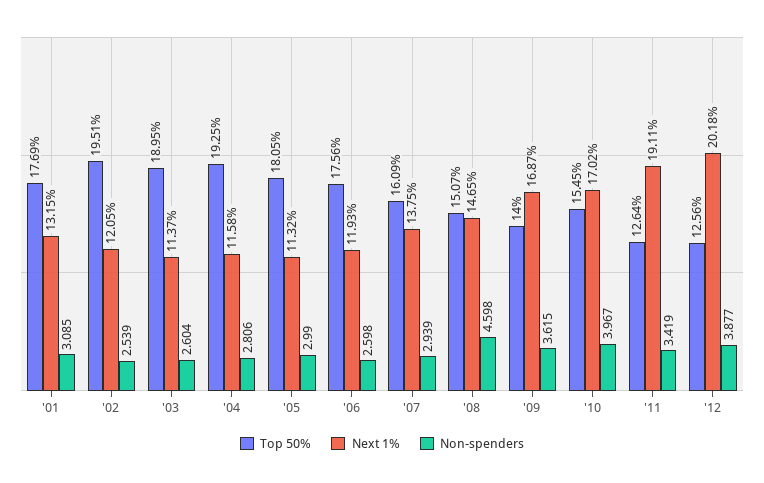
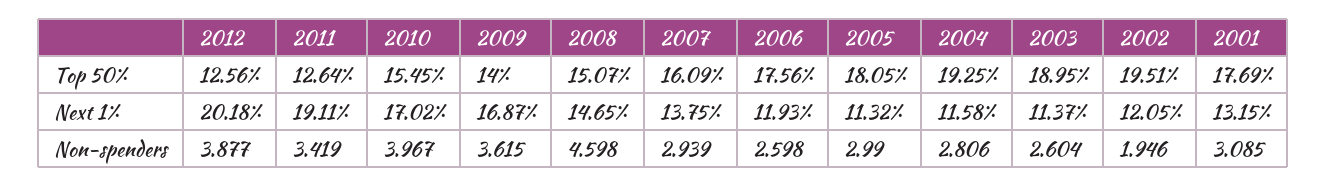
Non-spenders, '02: 2.539 -> 1.946

